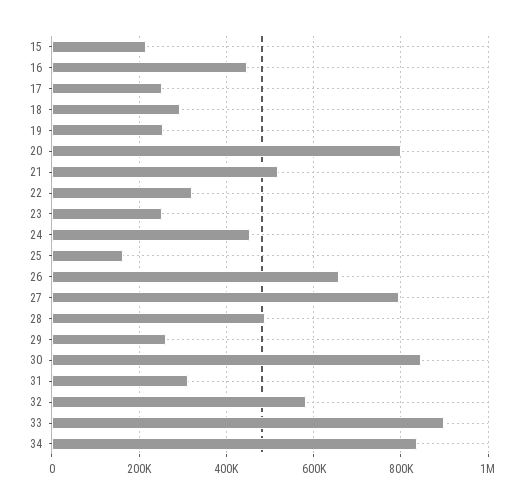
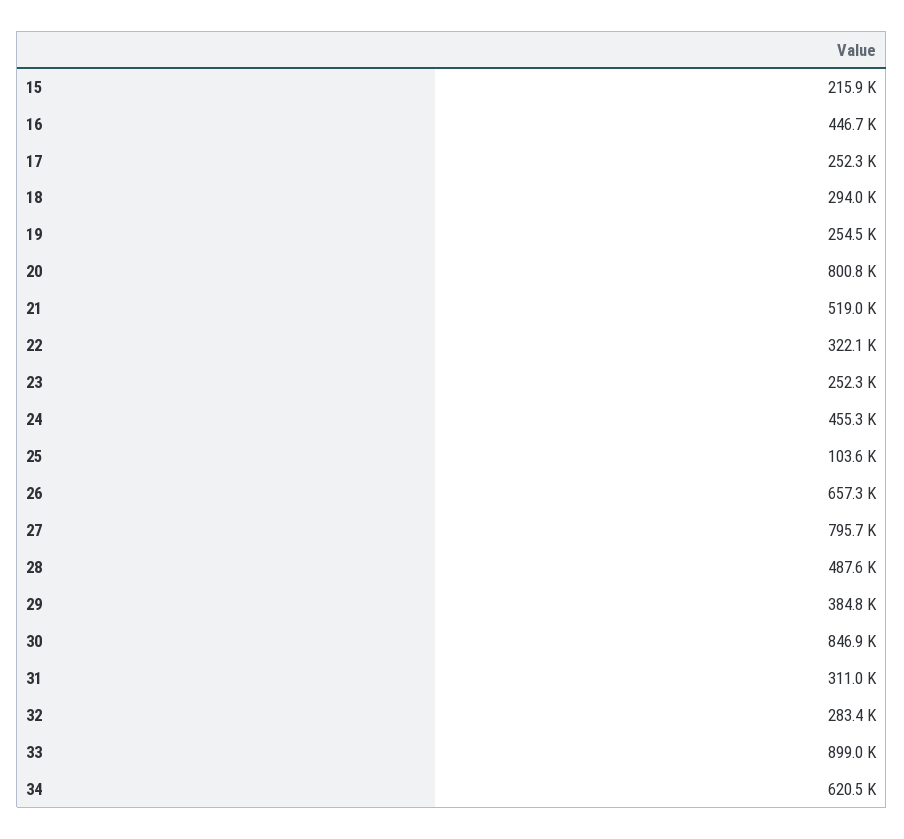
25: 160000 -> 103600
29: 260000 -> 384800
32: 580000 -> 283400
34: 840000 -> 620500

